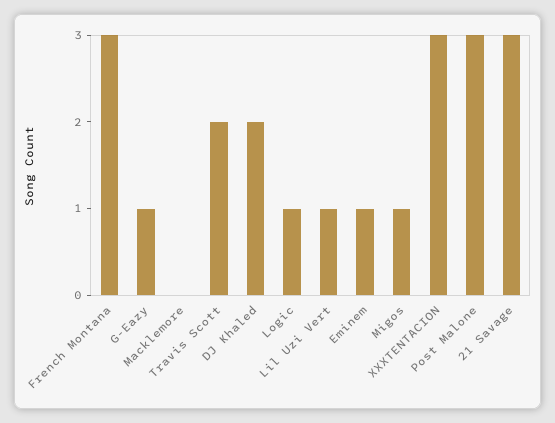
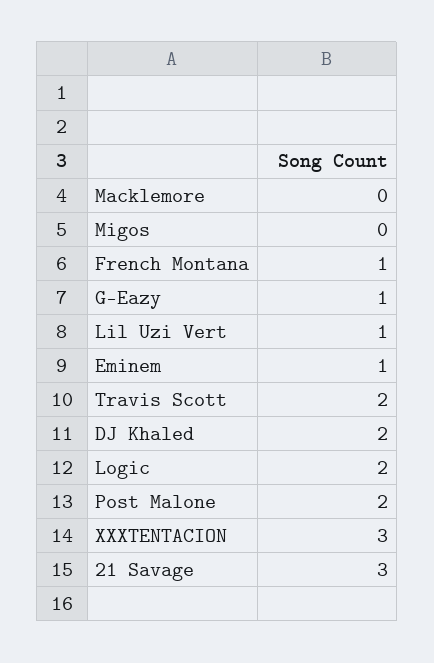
French Montana: 3 -> 1
Logic: 1 -> 2
Migos: 1 -> 0
Post Malone: 3 -> 2

